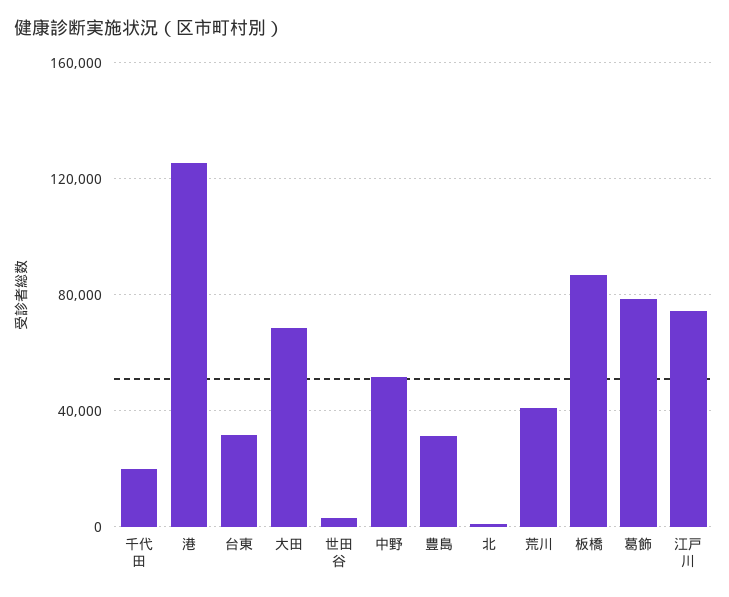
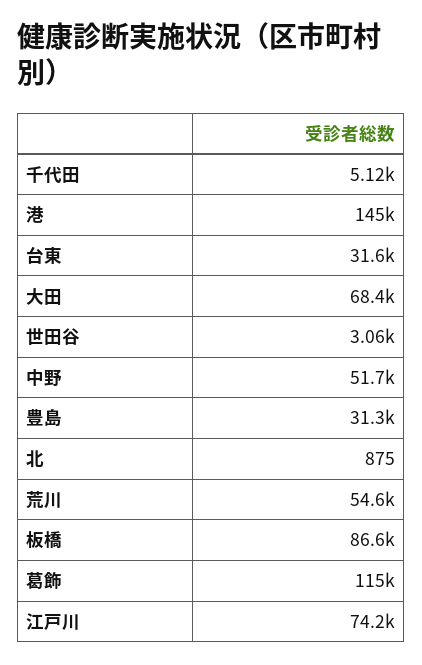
千代田: 20000 -> 5120
港: 125000 -> 145000
荒川: 40000 -> 54600
葛飾: 80000 -> 115000

